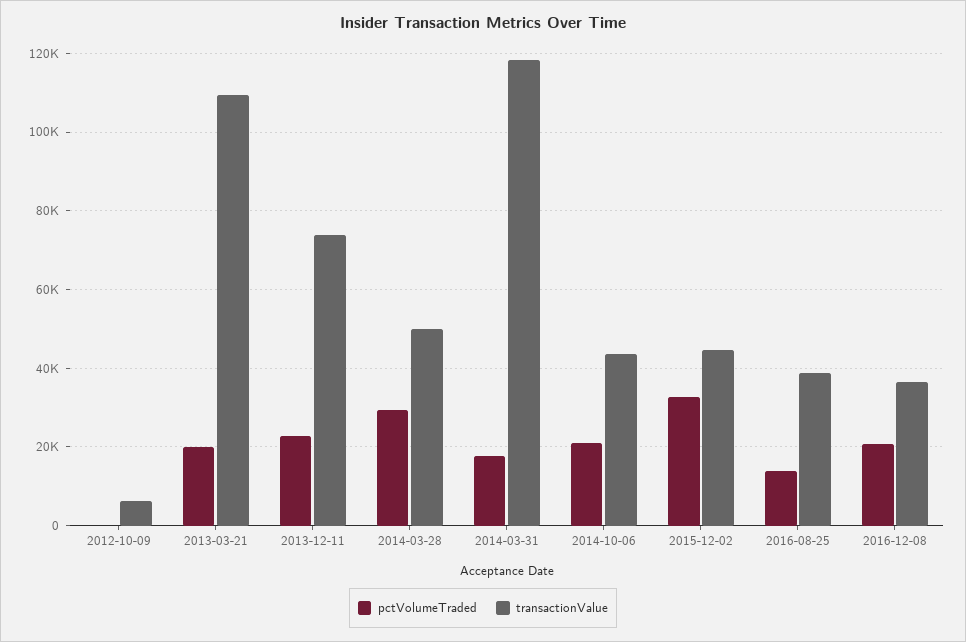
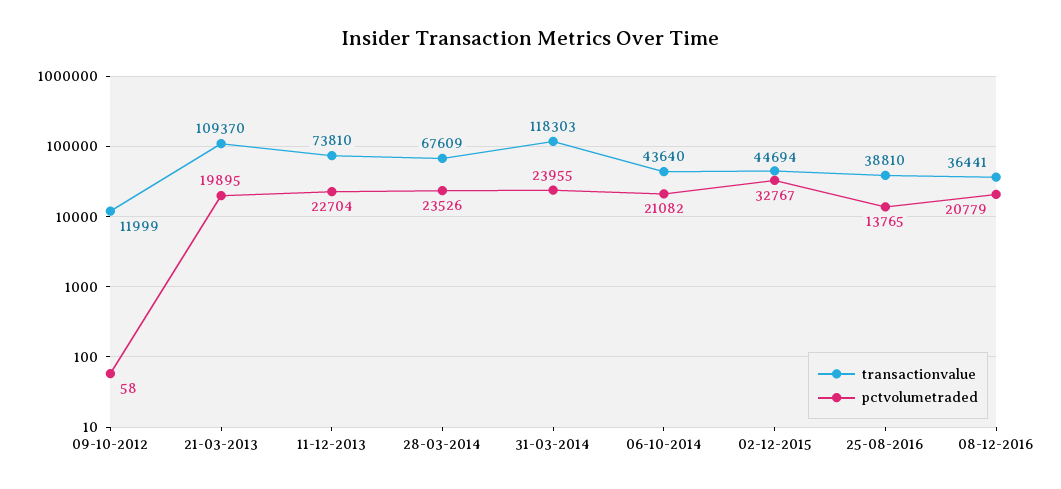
transactionValue, 2012-10-09: 6000 -> 11999
pctVolumeTraded, 2014-03-28: 30000 -> 23526
transactionValue, 2014-03-28: 50000 -> 67609
pctVolumeTraded, 2014-03-31: 18000 -> 23955

